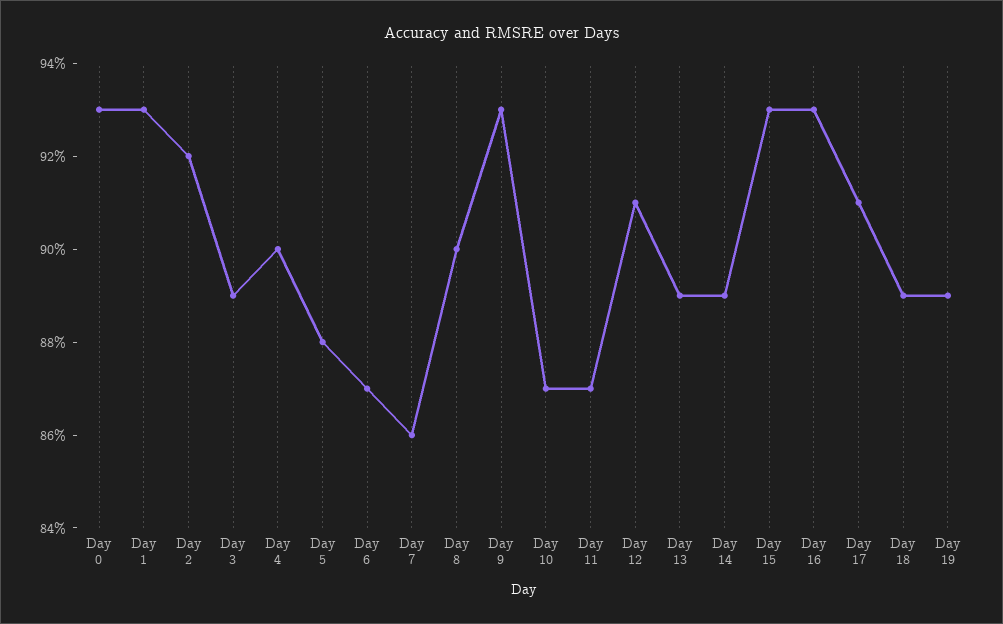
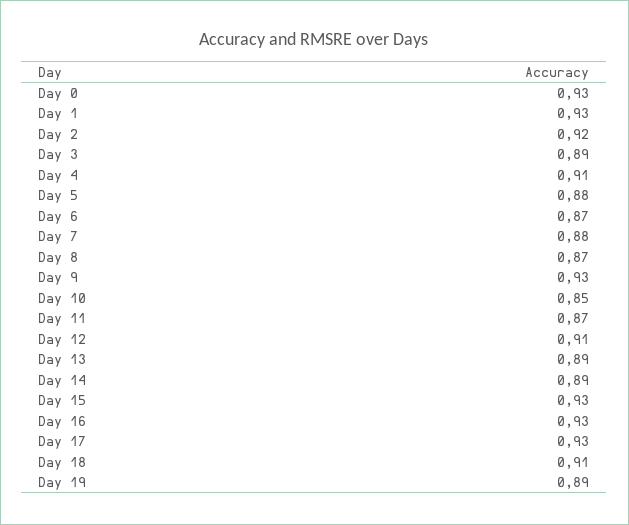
Day 4: 0.9 -> 0.91
Day 7: 0.86 -> 0.88
Day 8: 0.9 -> 0.87
Day 10: 0.87 -> 0.85
Day 17: 0.91 -> 0.93
Day 18: 0.89 -> 0.91

